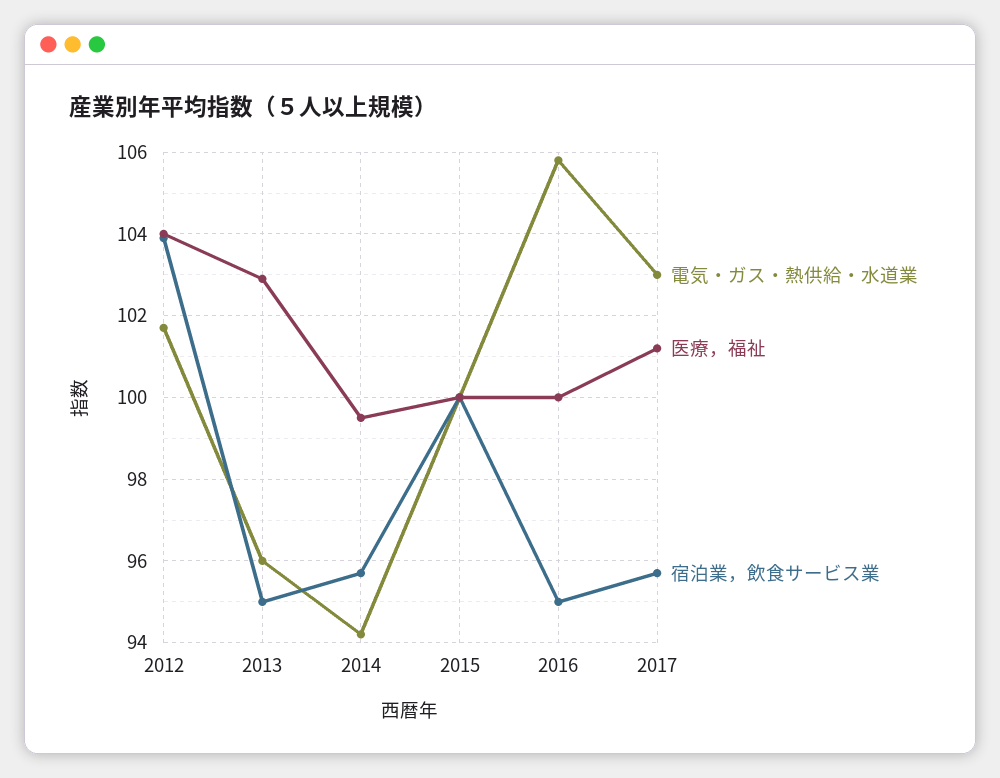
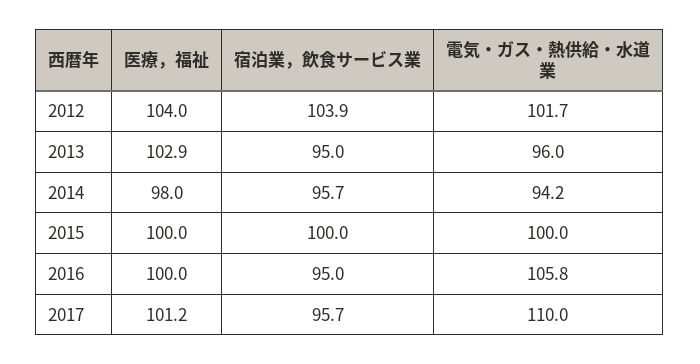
医療，福祉, 2014: 99.5 -> 98
電気・ガス・熱供給・水道業, 2017: 103 -> 110

